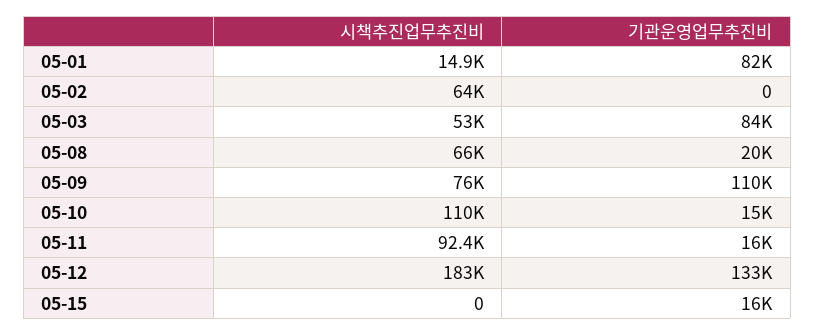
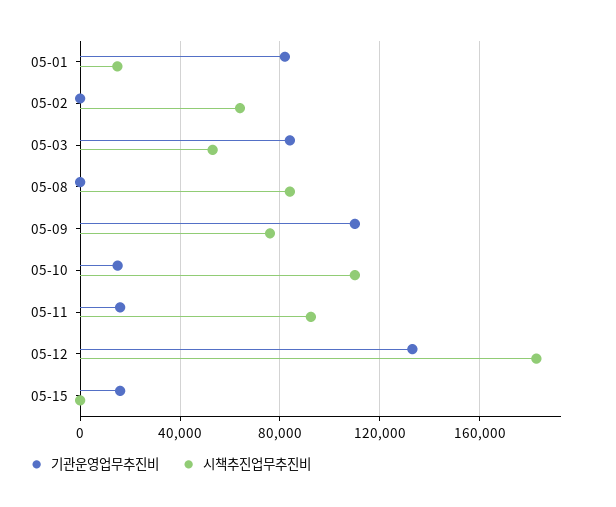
시책추진업무추진비, 05-08: 66000 -> 85000
기관운영업무추진비, 05-08: 20000 -> 0

